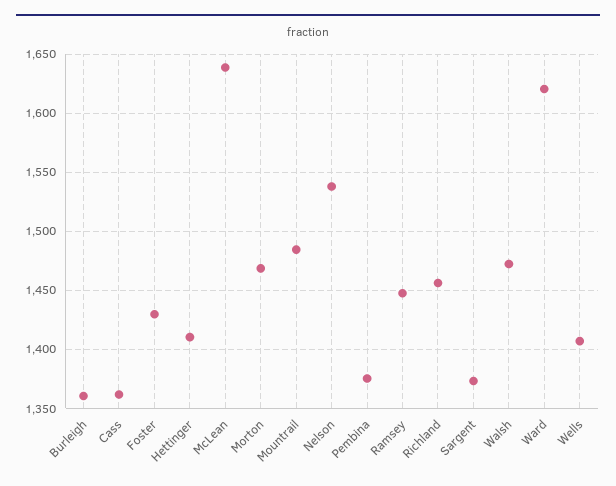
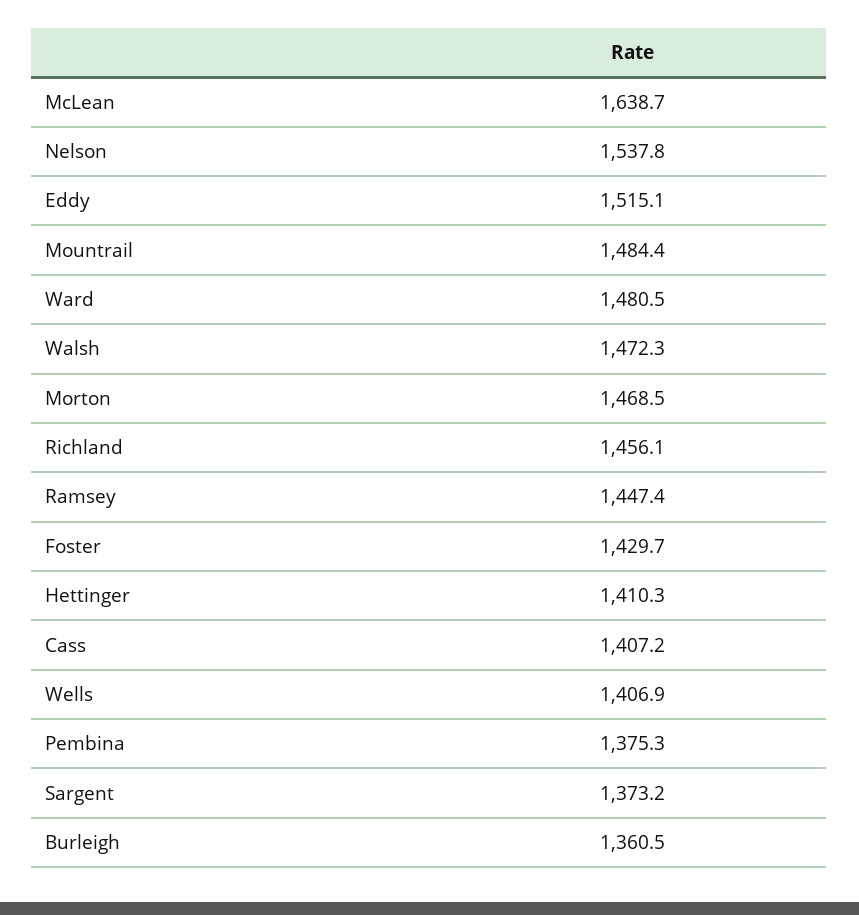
Cass: 1360 -> 1407.2
Ward: 1620 -> 1480.5
Eddy: none -> 1515.1

